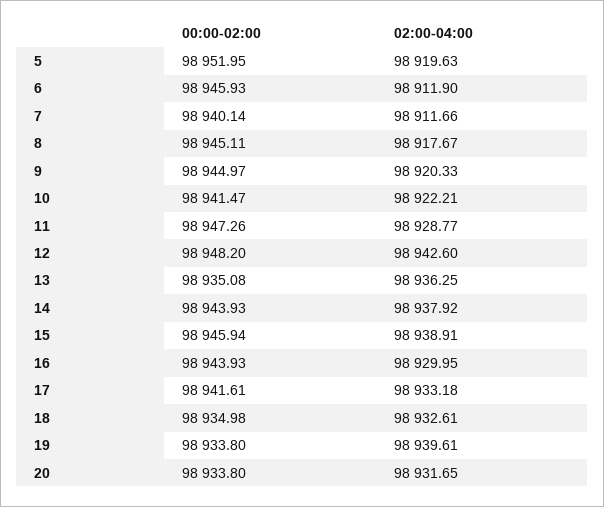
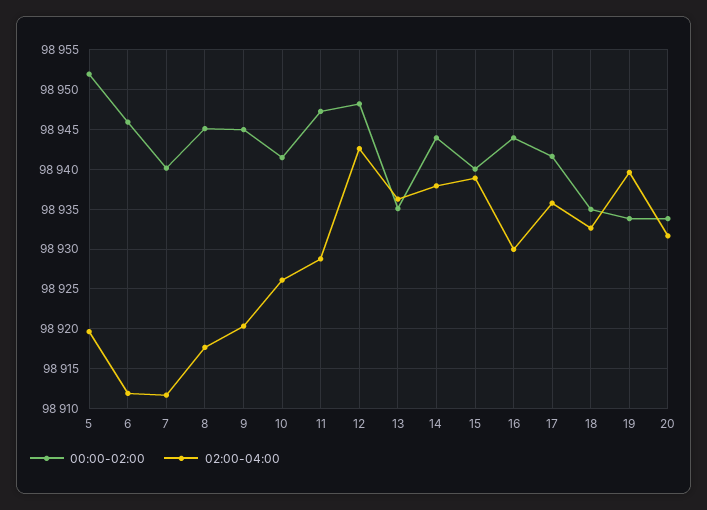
02:00-04:00, 10: 98922.21 -> 98926
00:00-02:00, 15: 98945.94 -> 98940
02:00-04:00, 17: 98933.18 -> 98936

